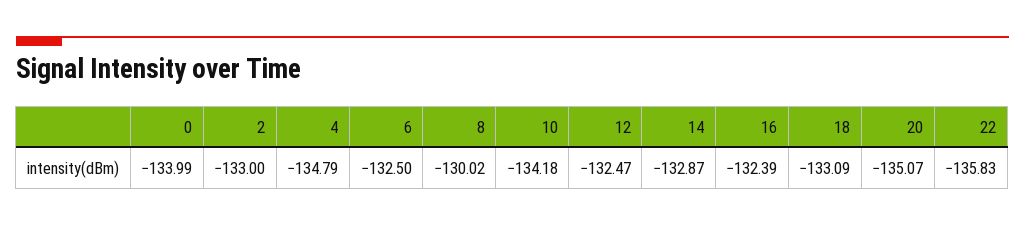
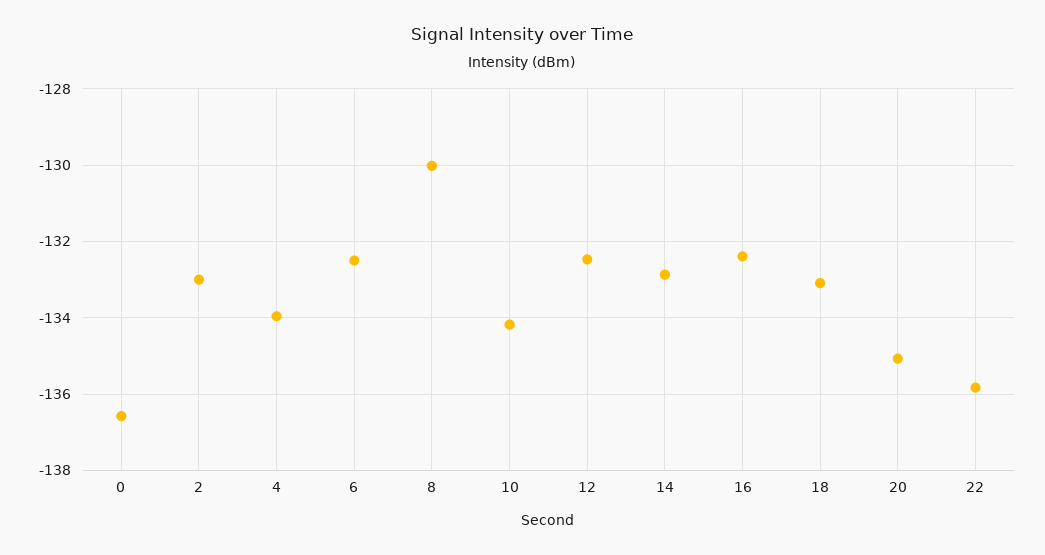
0: -133.99 -> -136.6
4: -134.79 -> -134

